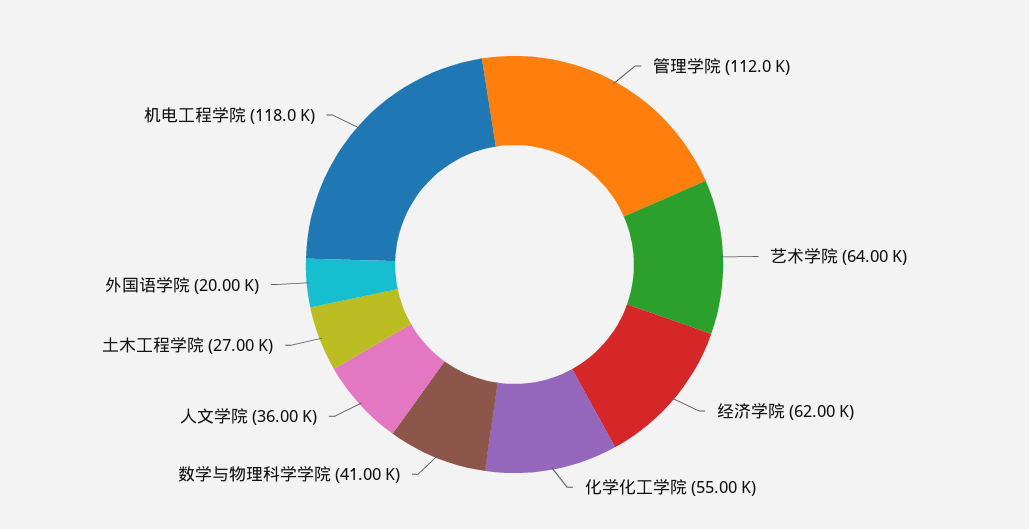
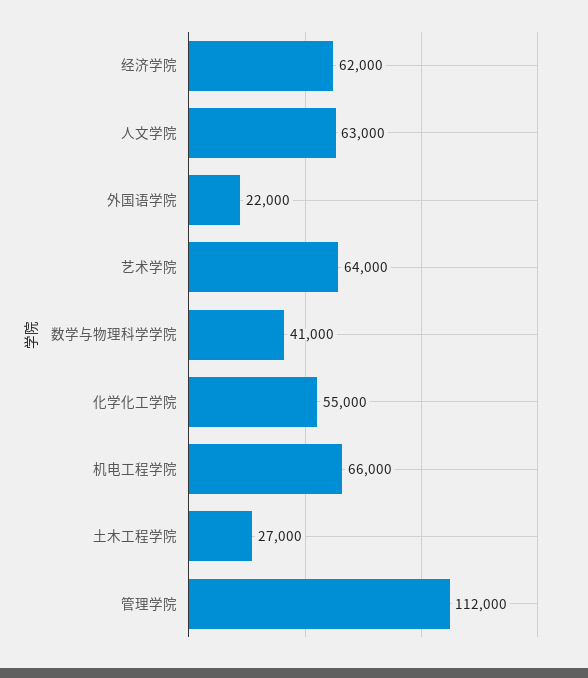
人文学院: 36000 -> 63000
外国语学院: 20000 -> 22000
机电工程学院: 118000 -> 66000

